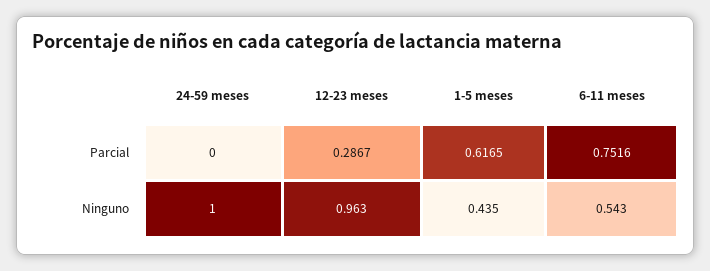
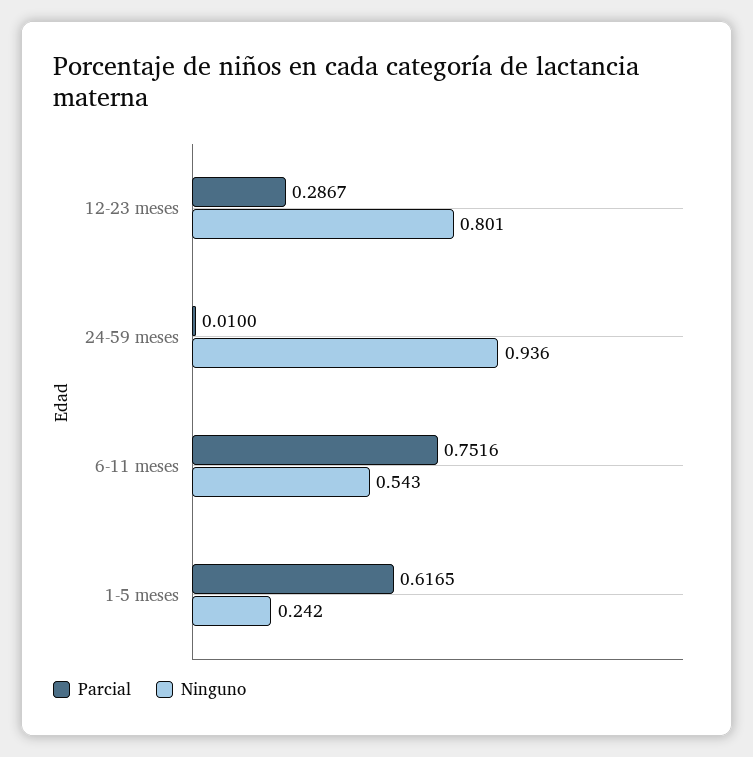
Parcial, 24-59 meses: 0 -> 0.01
Ninguno, 24-59 meses: 1 -> 0.936
Ninguno, 12-23 meses: 0.963 -> 0.801
Ninguno, 1-5 meses: 0.435 -> 0.242

